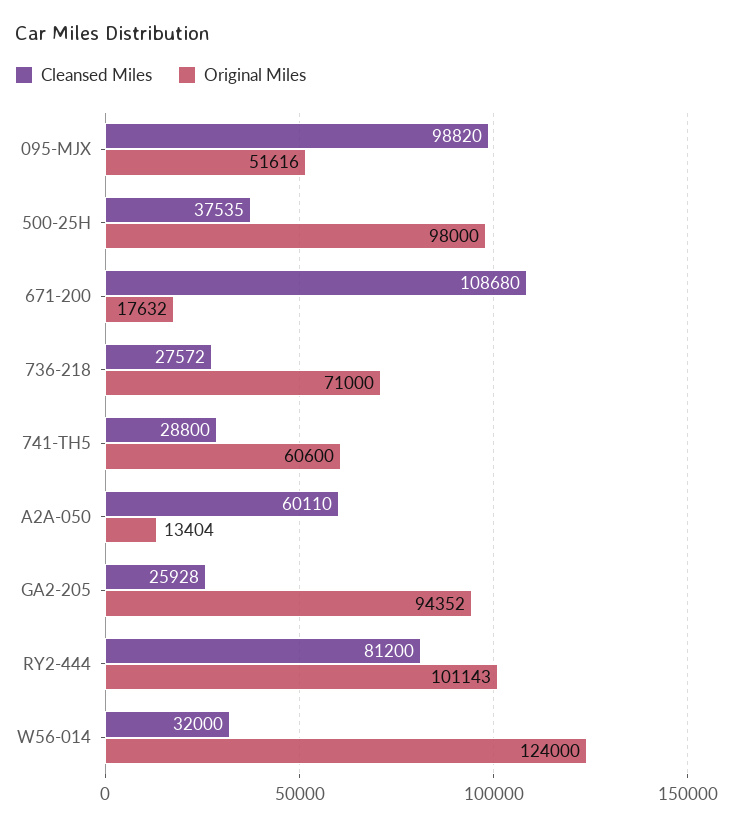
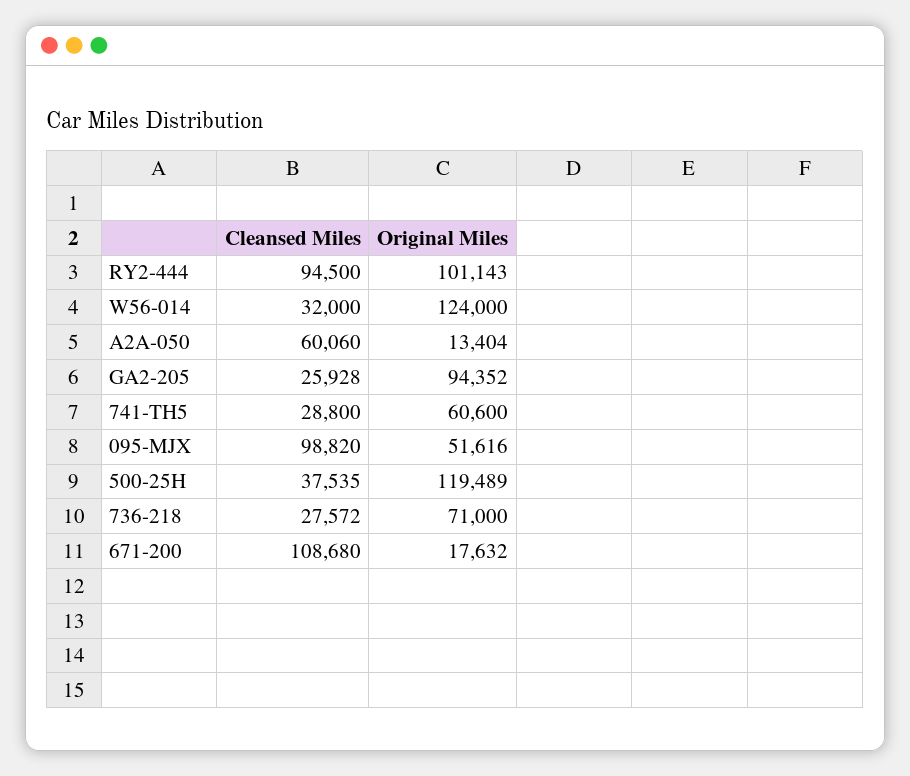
Original Miles, 500-25H: 98000 -> 119489
Cleansed Miles, A2A-050: 60110 -> 60060
Cleansed Miles, RY2-444: 81200 -> 94500

